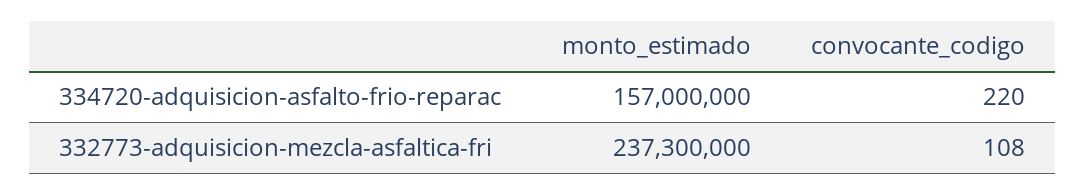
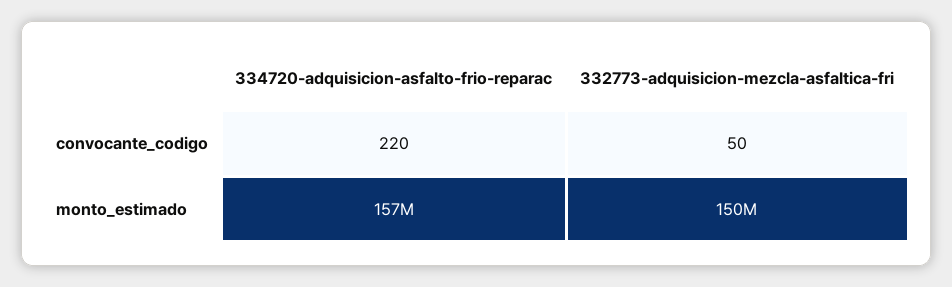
monto_estimado, 332773-adquisicion-mezcla-asfaltica-fri: 237300000 -> 150000000
convocante_codigo, 332773-adquisicion-mezcla-asfaltica-fri: 108 -> 50

